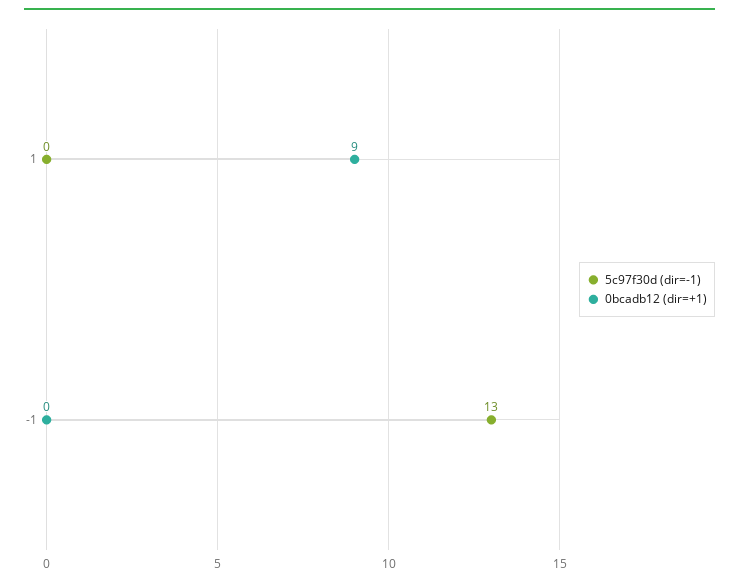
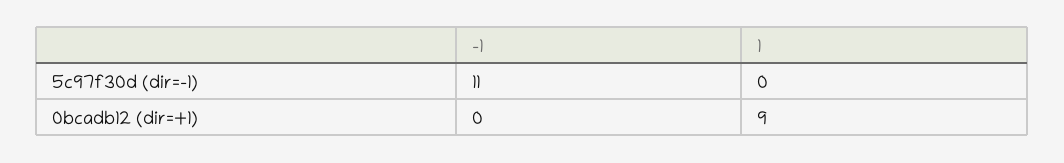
5c97f30d (dir=-1), -1: 13 -> 11

